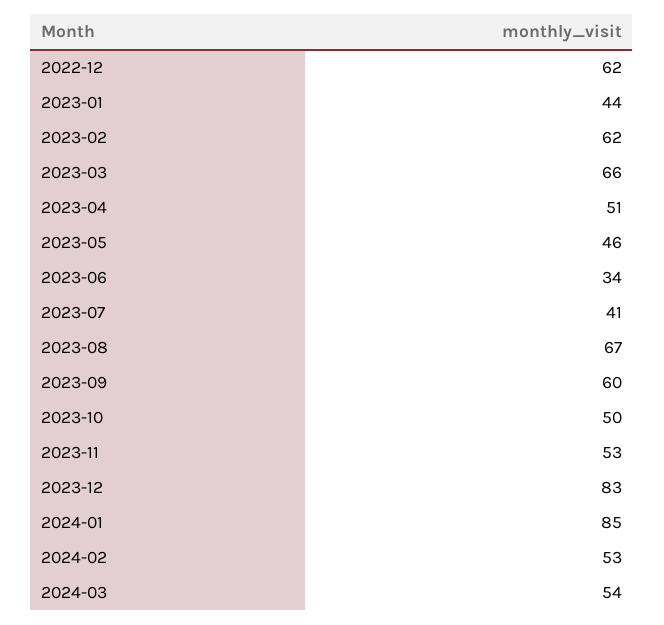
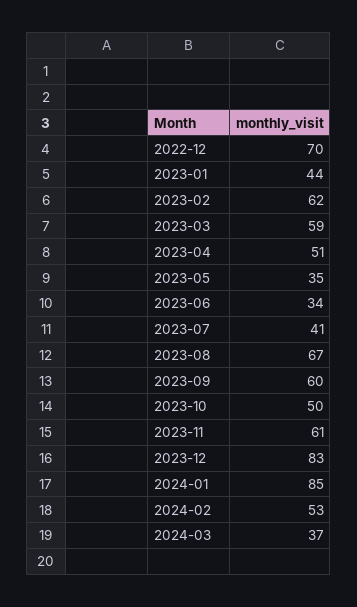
2022-12: 62 -> 70
2023-03: 66 -> 59
2023-05: 46 -> 35
2023-11: 53 -> 61
2024-03: 54 -> 37

